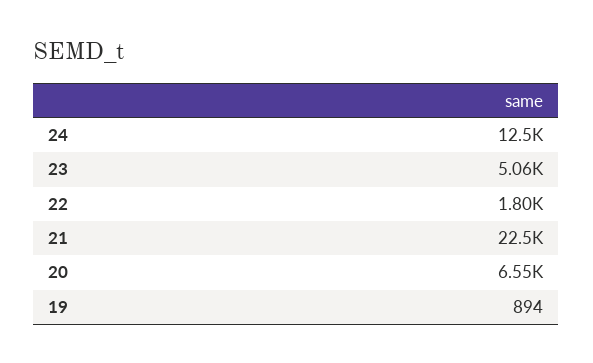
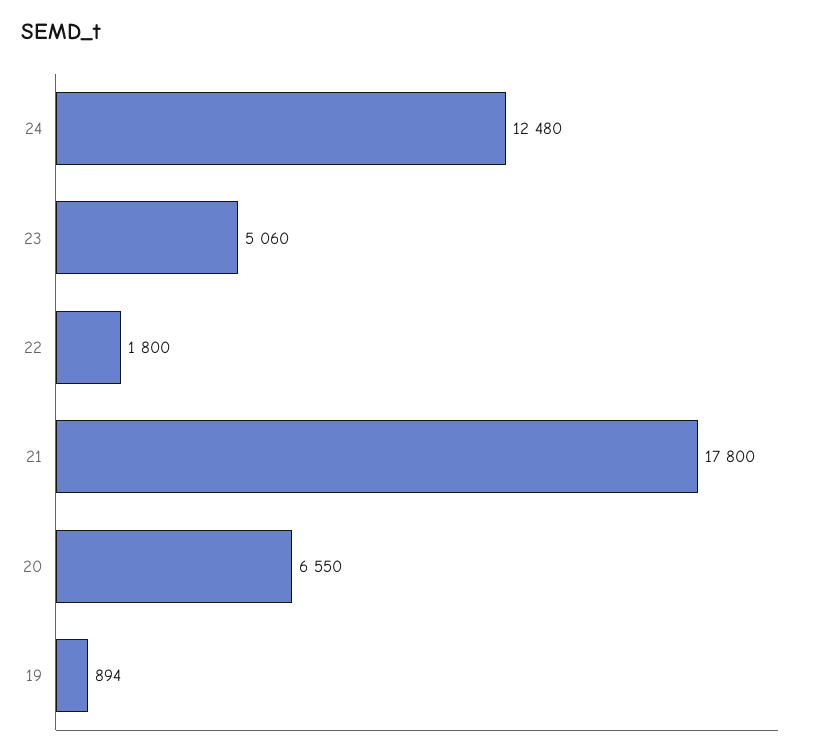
21: 22500 -> 17800

